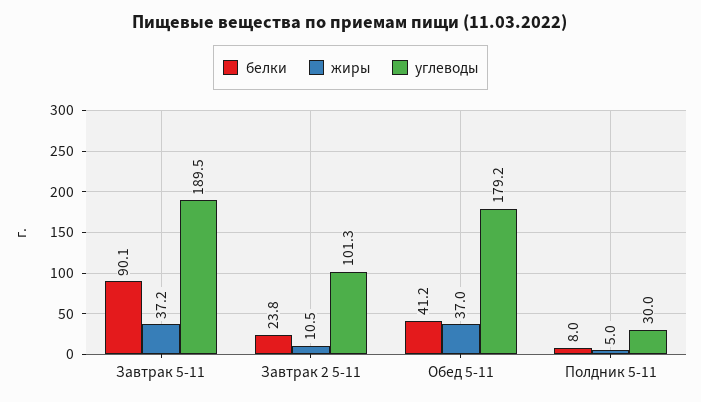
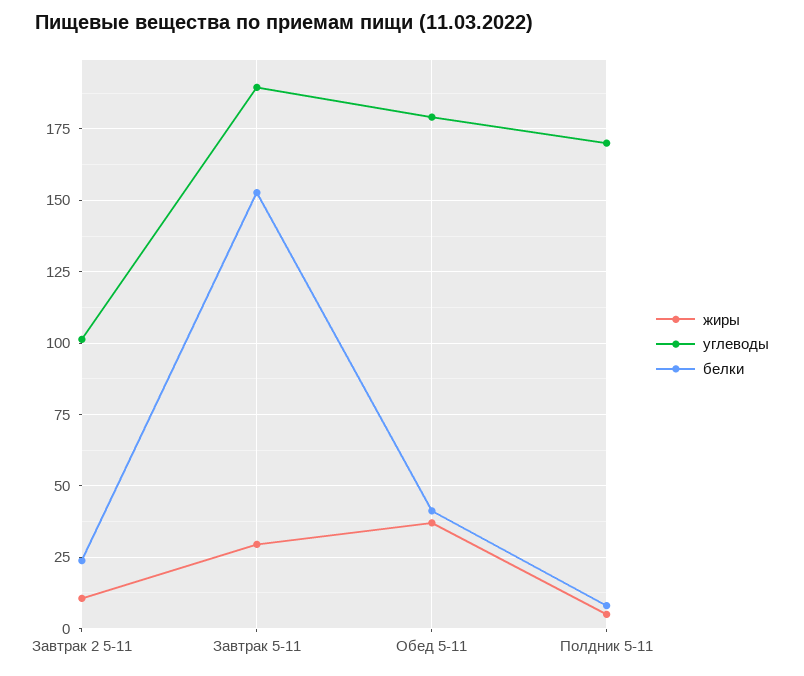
белки, Завтрак 5-11: 90.1 -> 152.5
жиры, Завтрак 5-11: 37.2 -> 30
углеводы, Полдник 5-11: 30 -> 170

